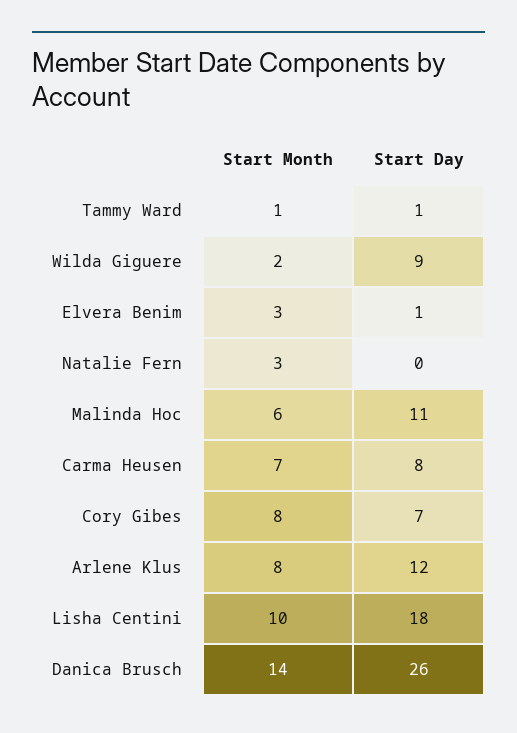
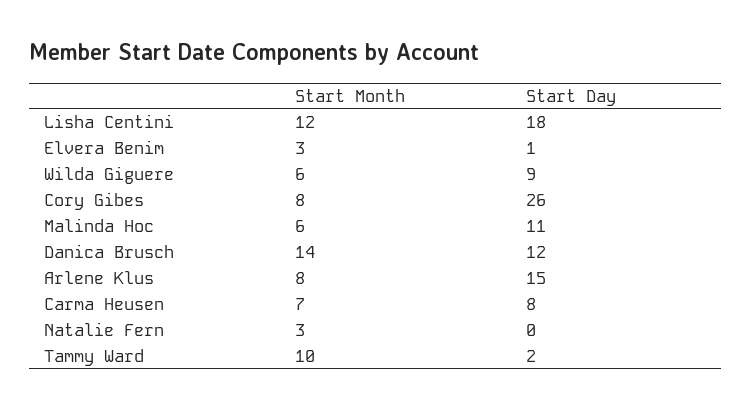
Start Month, Tammy Ward: 1 -> 10
Start Day, Tammy Ward: 1 -> 2
Start Month, Wilda Giguere: 2 -> 6
Start Day, Cory Gibes: 7 -> 26
Start Day, Arlene Klus: 12 -> 15
Start Month, Lisha Centini: 10 -> 12
Start Day, Danica Brusch: 26 -> 12

